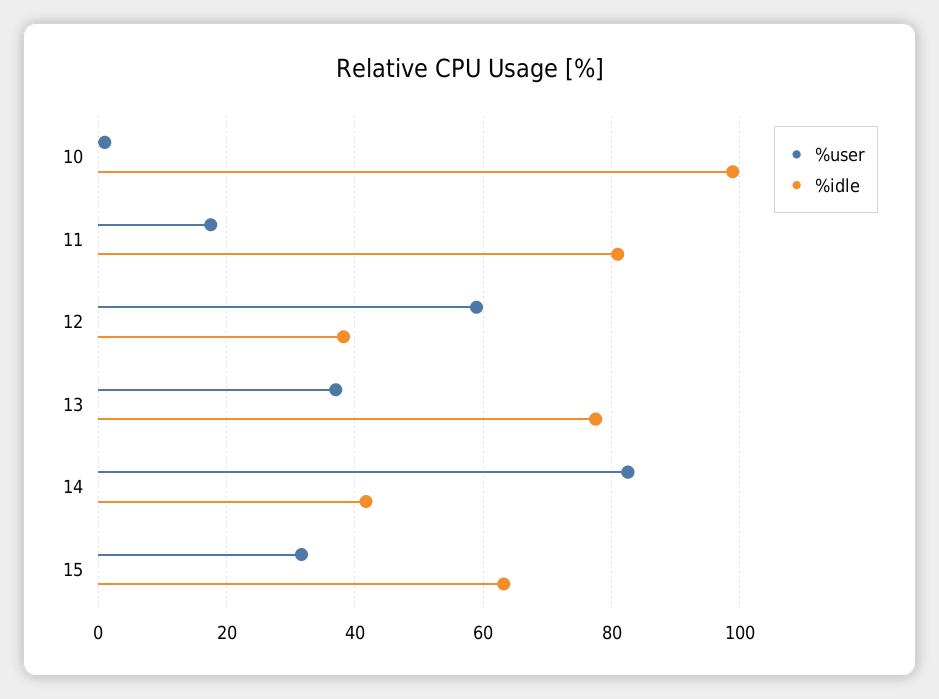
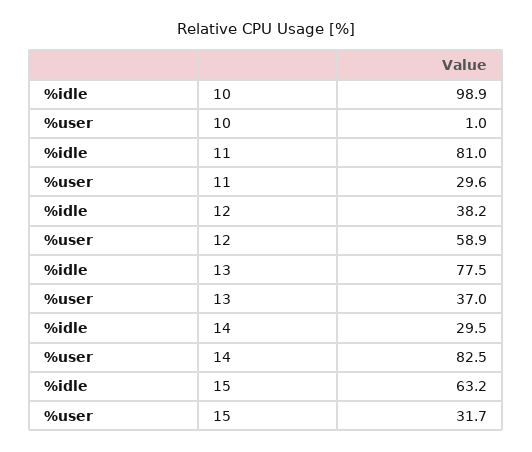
%user, 11: 18 -> 29.6
%idle, 14: 42 -> 29.5

